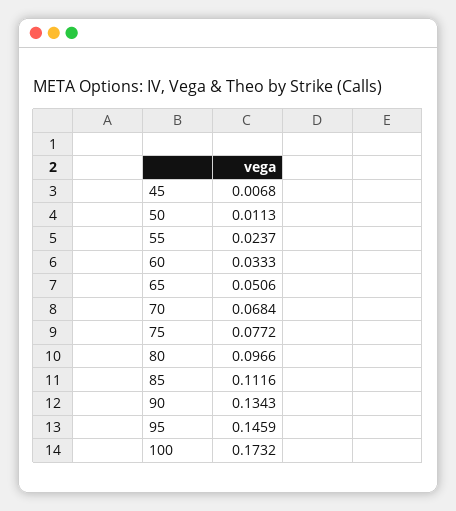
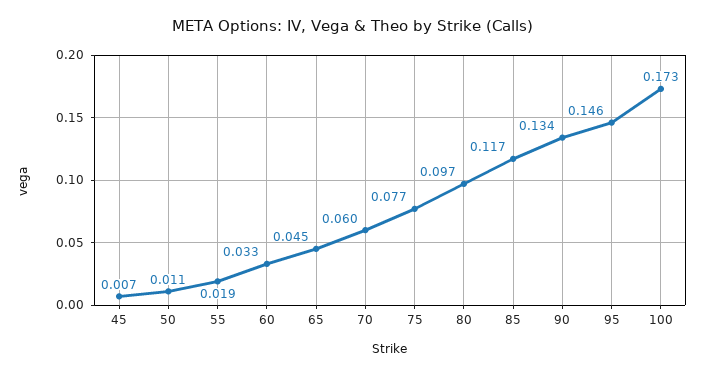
55: 0.0237 -> 0.019
65: 0.0506 -> 0.045
70: 0.0684 -> 0.06
85: 0.1116 -> 0.117

